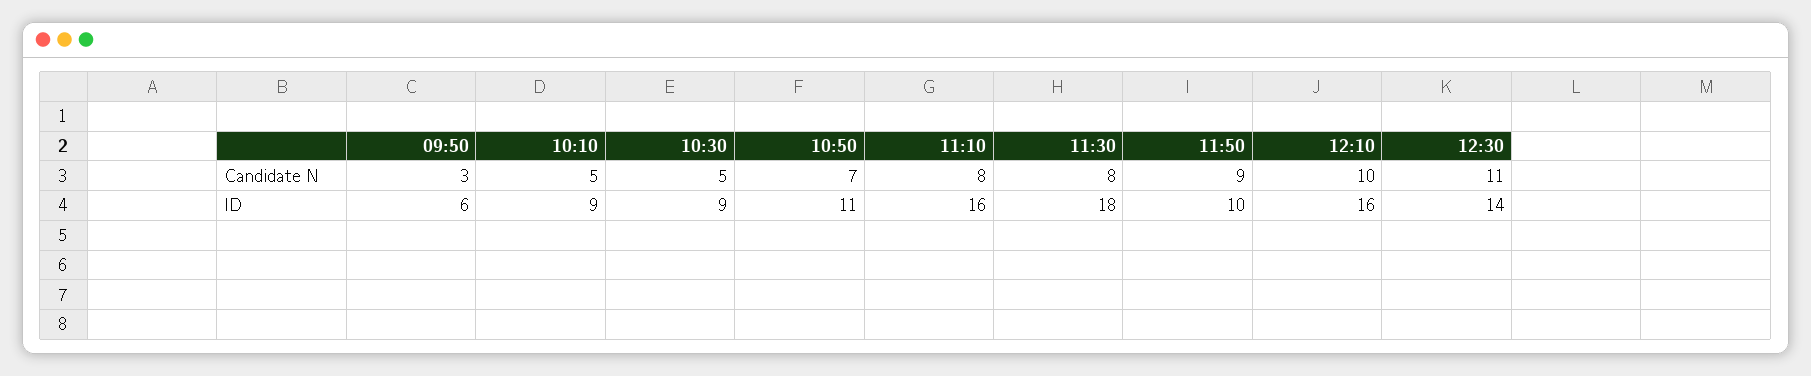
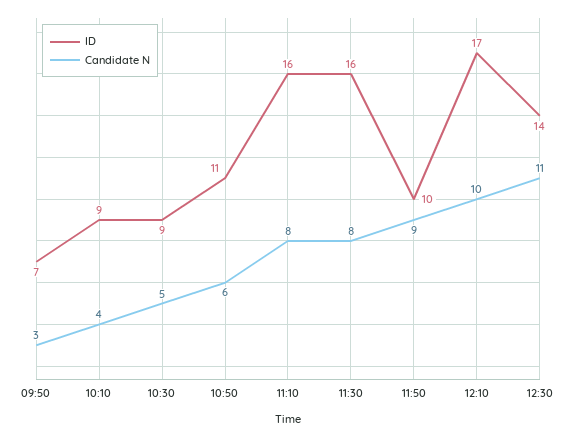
Candidate N, 10:10: 5 -> 4
Candidate N, 10:50: 7 -> 6
ID, 09:50: 6 -> 7
ID, 11:30: 18 -> 16
ID, 12:10: 16 -> 17

